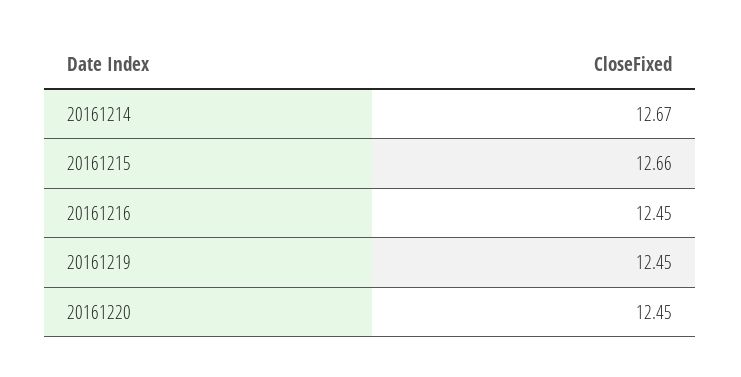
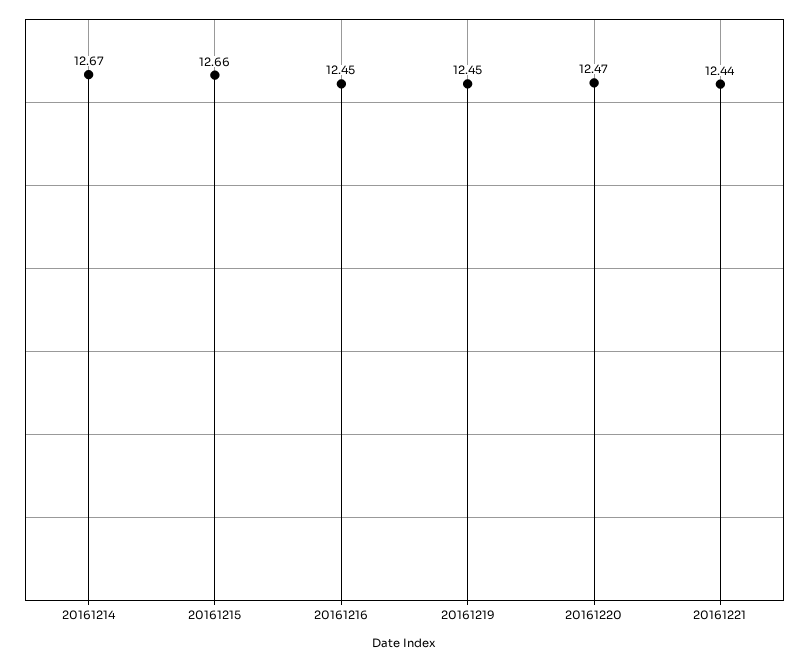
20161220: 12.45 -> 12.47
20161221: none -> 12.44

